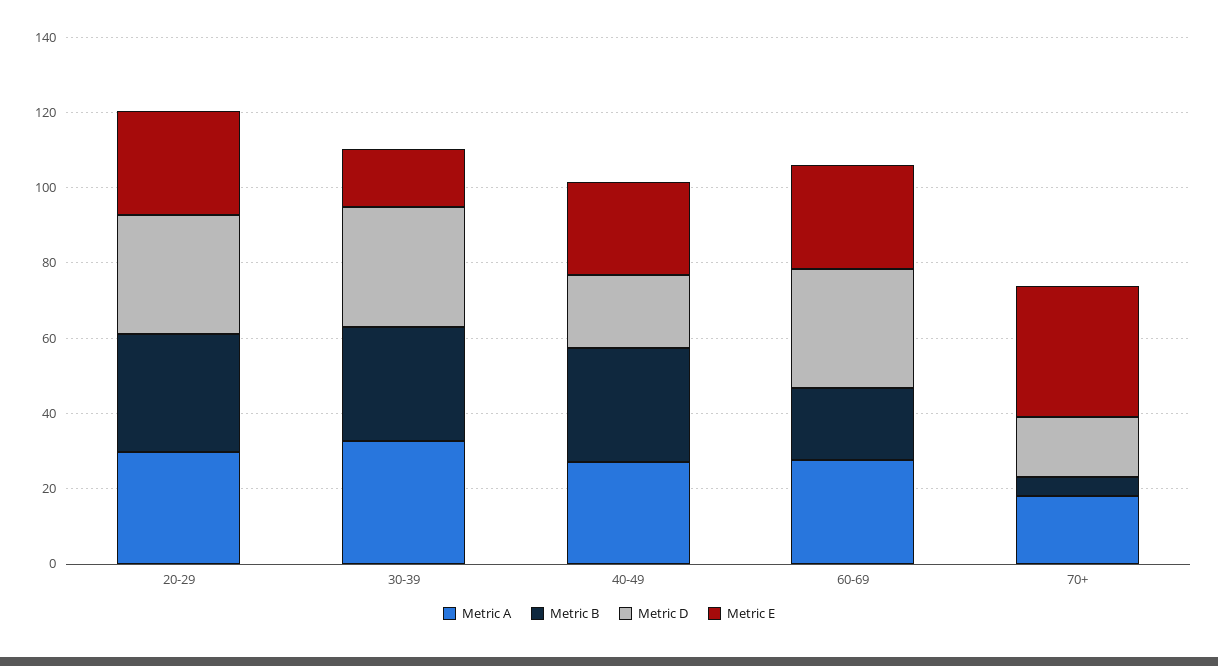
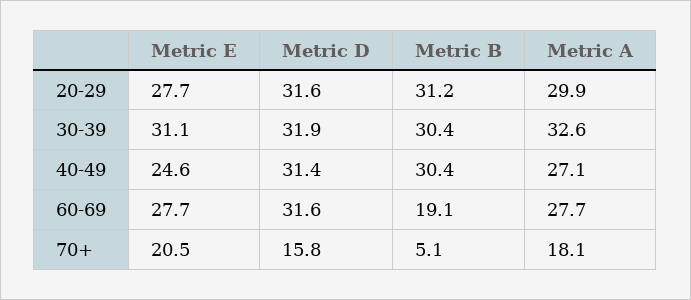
Metric E, 30-39: 15 -> 31.1
Metric D, 40-49: 20 -> 31.4
Metric E, 70+: 35 -> 20.5

